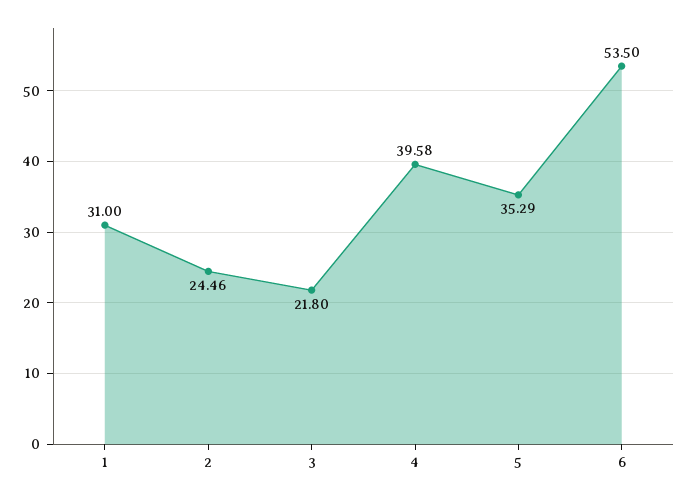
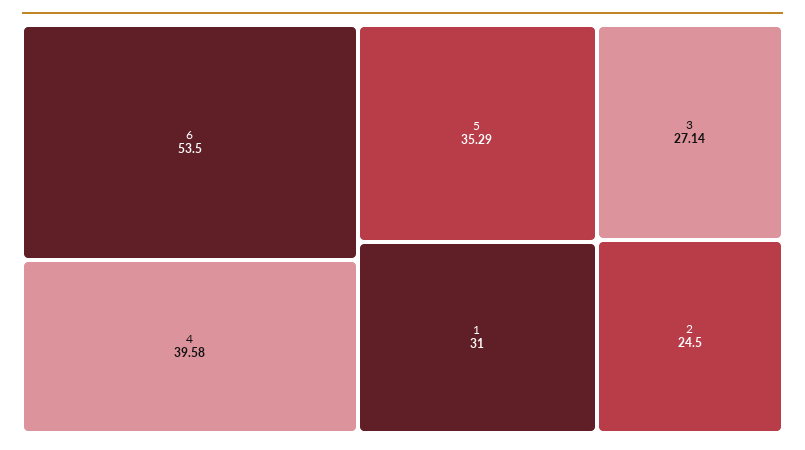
2: 24.46 -> 24.5
3: 21.8 -> 27.14

